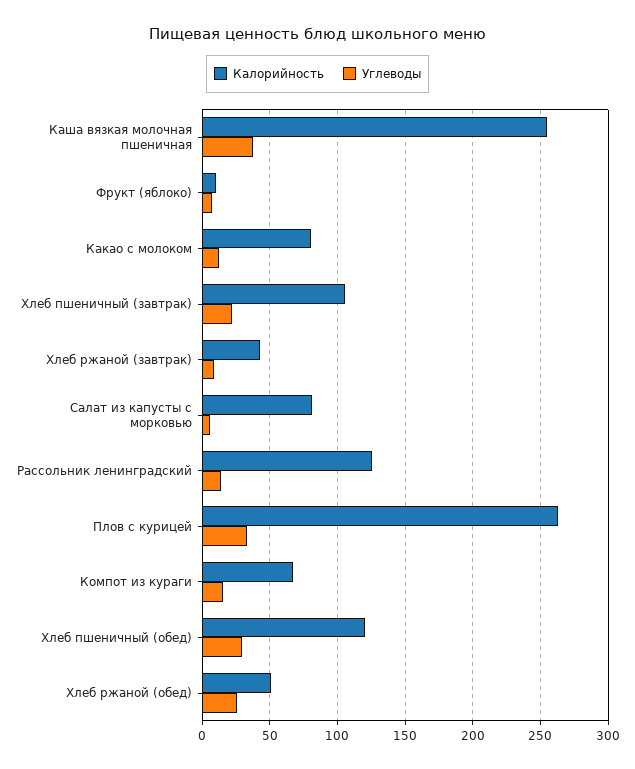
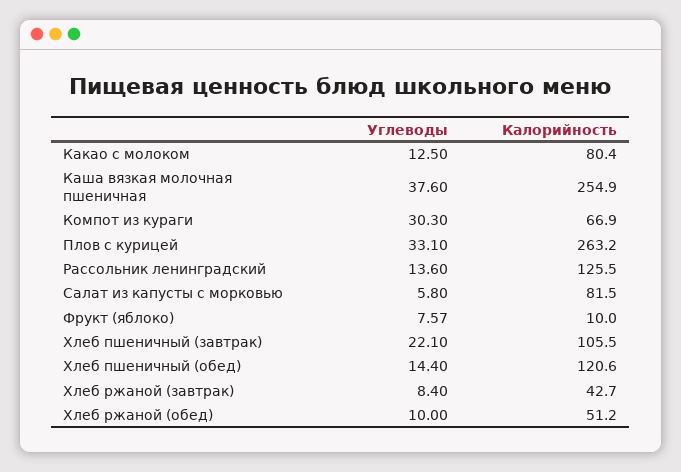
Углеводы, Компот из кураги: 15 -> 30.3
Углеводы, Хлеб пшеничный (обед): 30 -> 14.4
Углеводы, Хлеб ржаной (обед): 25 -> 10

